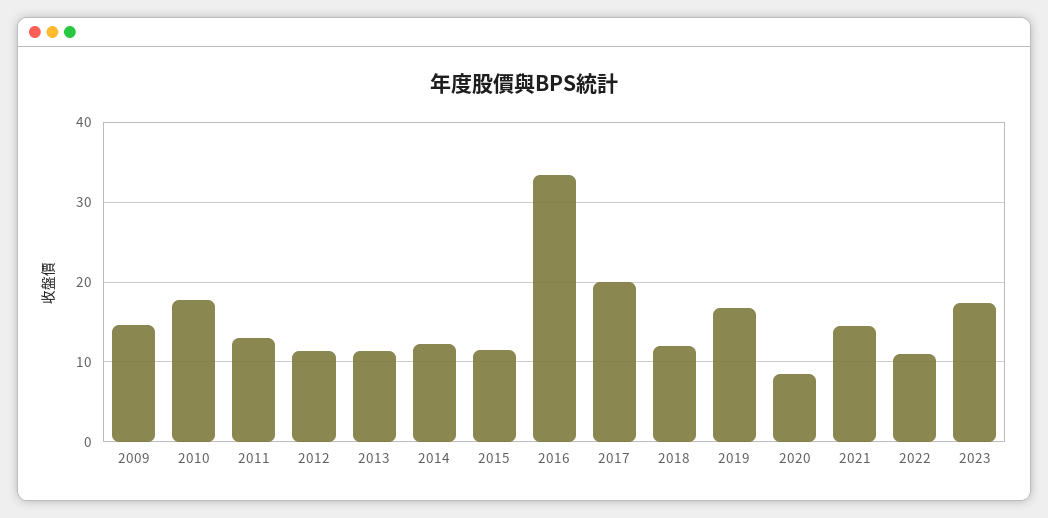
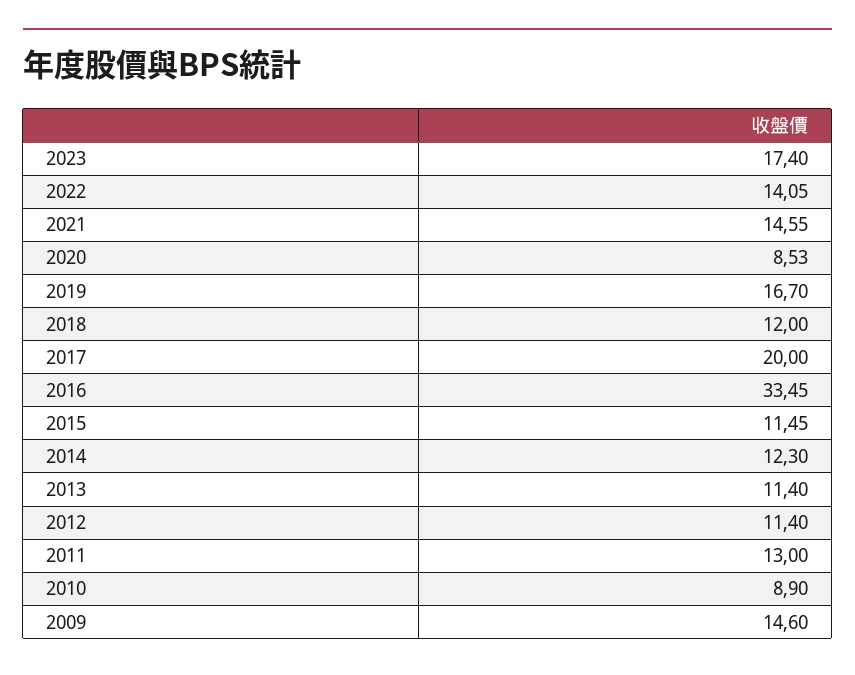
2010: 18 -> 8.9
2022: 11 -> 14.05

